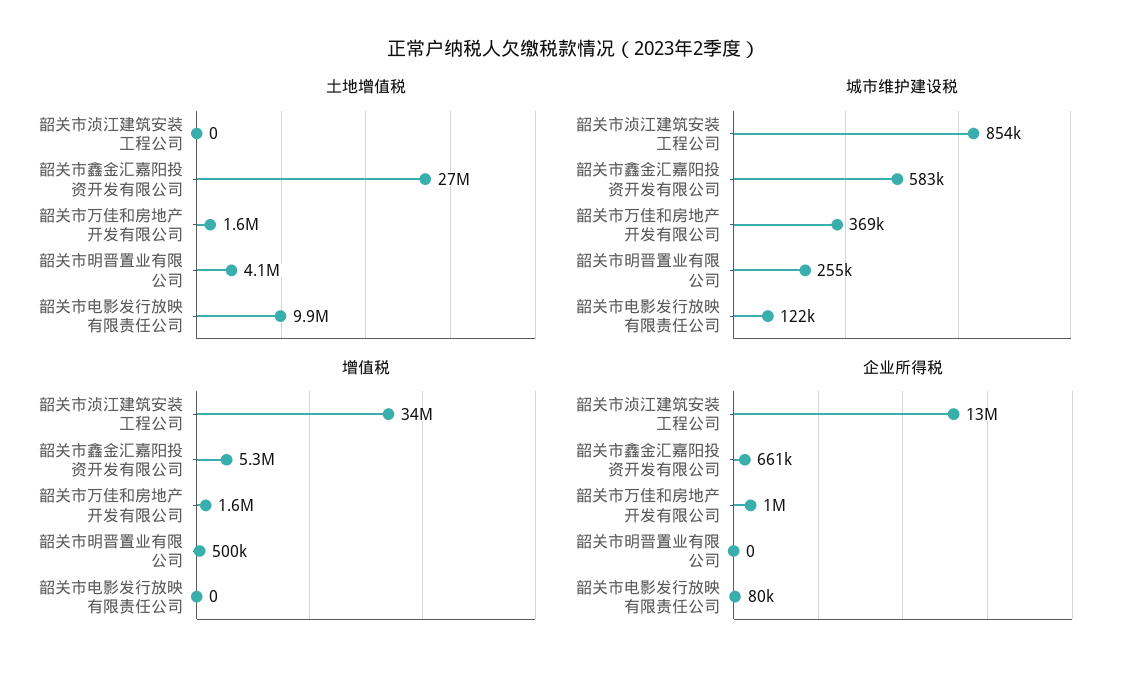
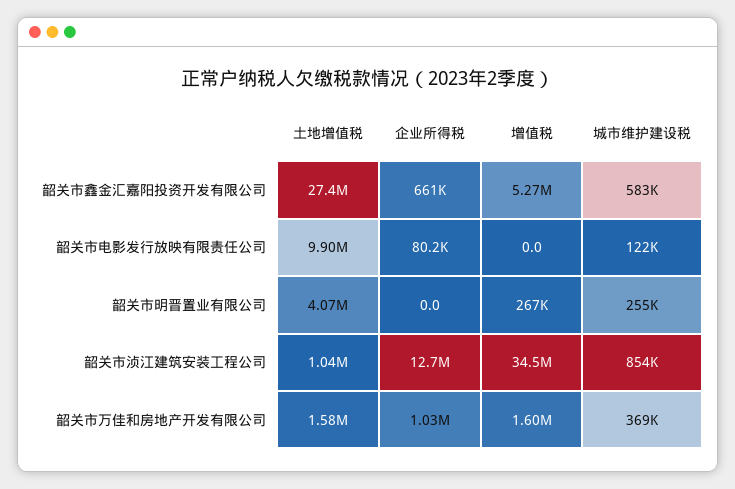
土地增值税, 韶关市浈江建筑安装工程公司: 0 -> 1040000
增值税, 韶关市明晋置业有限公司: 500000 -> 267000

